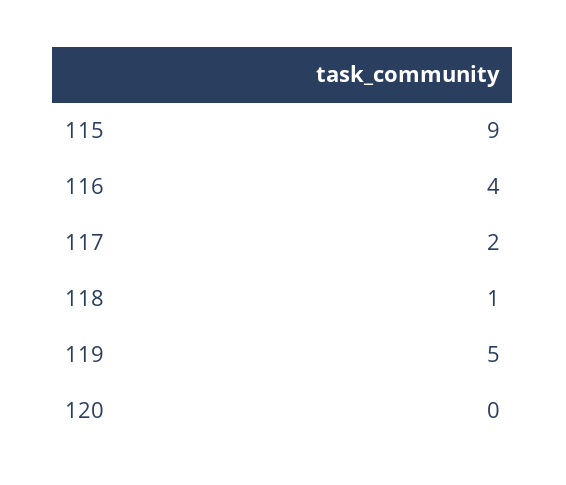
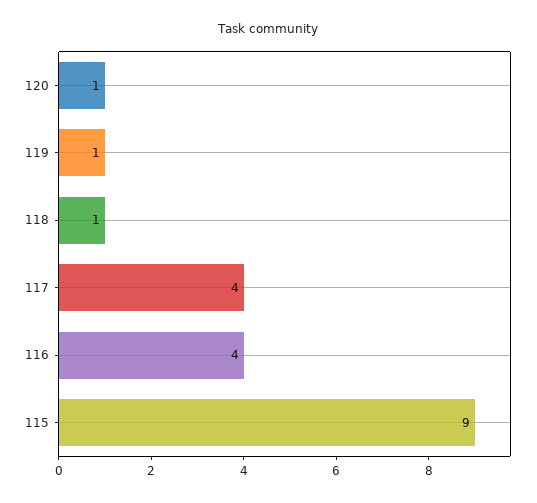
117: 2 -> 4
119: 5 -> 1
120: 0 -> 1

